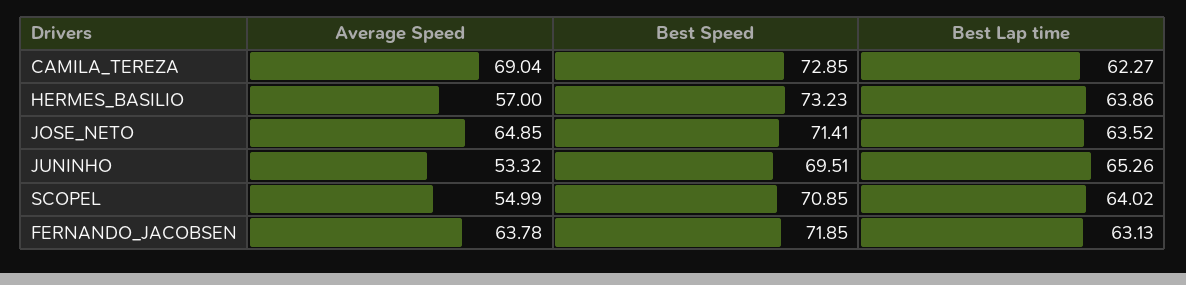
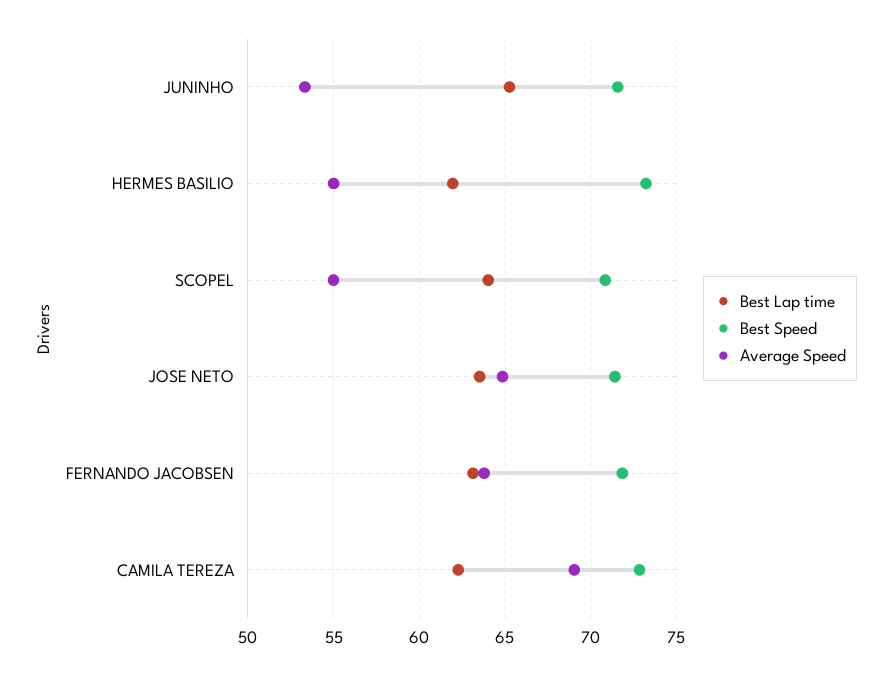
Average Speed, HERMES_BASILIO: 57 -> 55
Best Lap time, HERMES_BASILIO: 63.86 -> 62
Best Speed, JUNINHO: 69.51 -> 71.5

